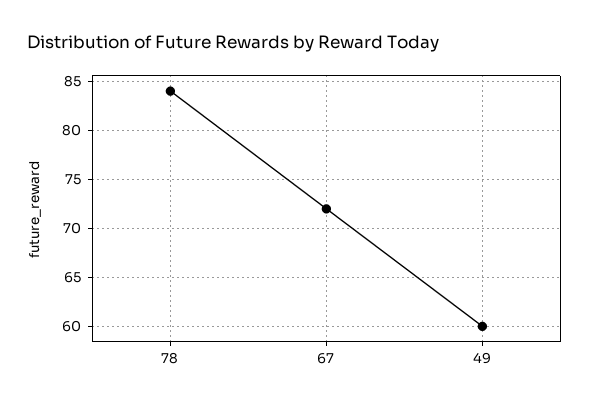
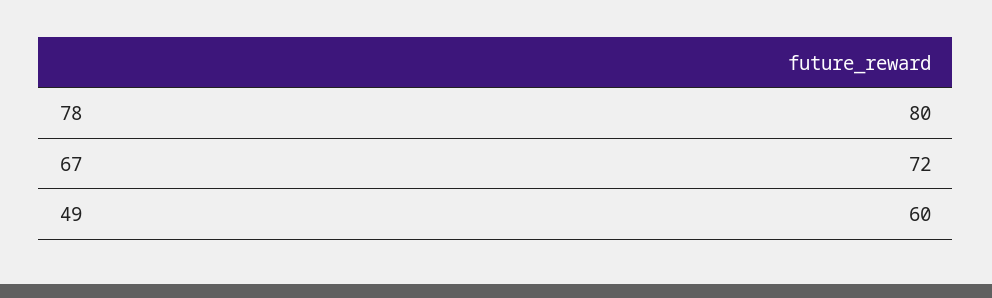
78: 84 -> 80

